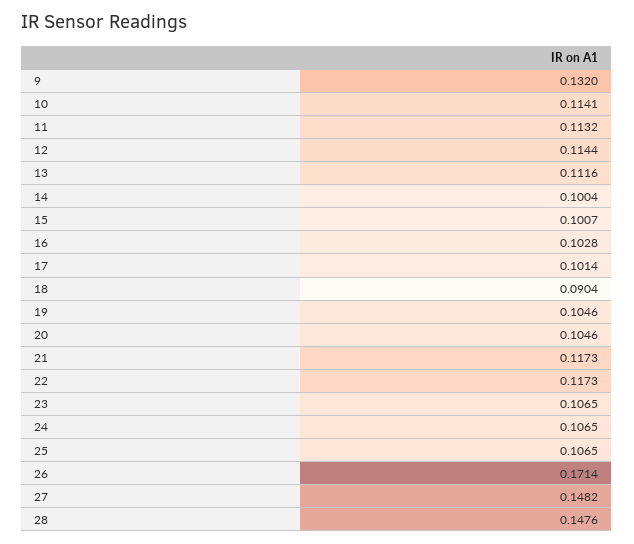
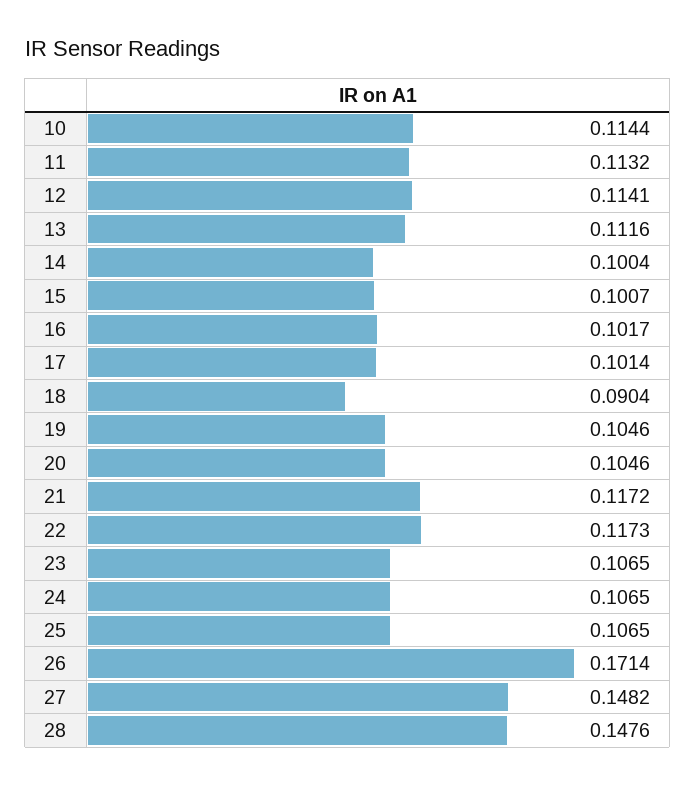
9: 0.132 -> none
10: 0.1141 -> 0.1144
12: 0.1144 -> 0.1141
16: 0.1028 -> 0.1017
21: 0.1173 -> 0.1172

